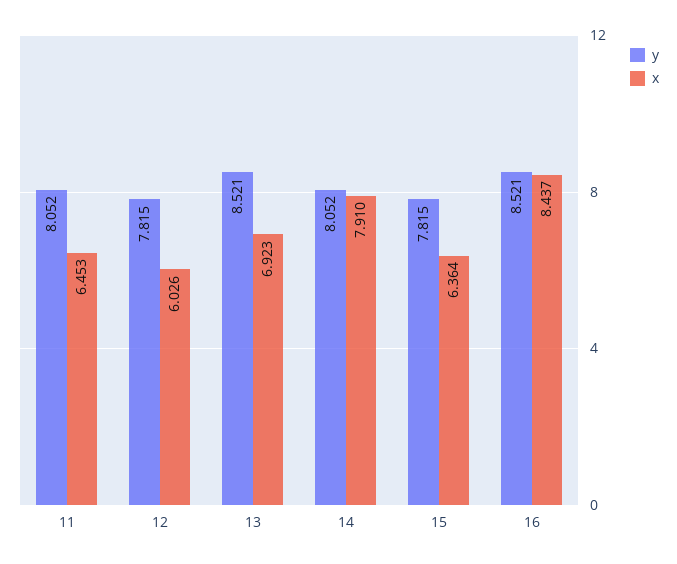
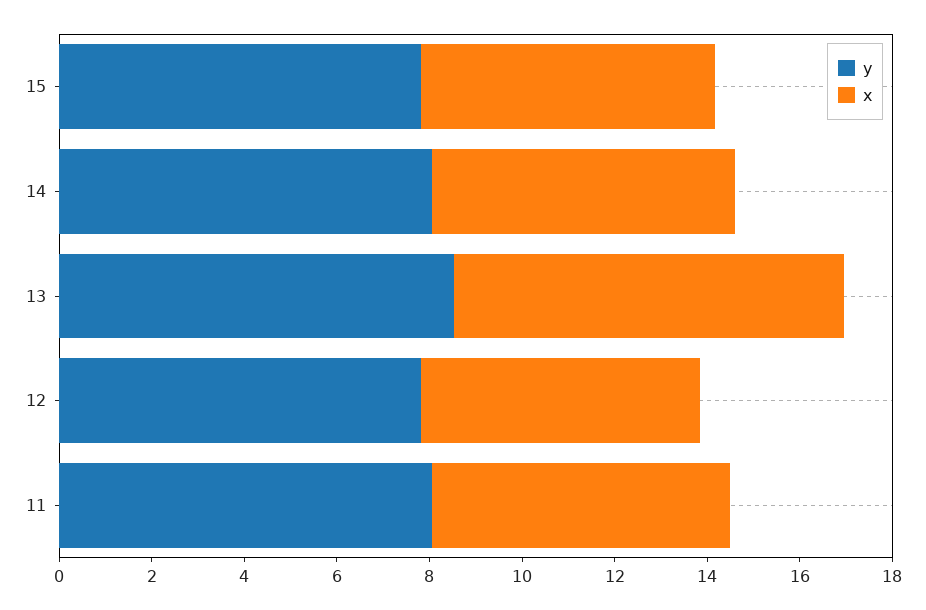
x, 13: 6.923 -> 8.5
x, 14: 7.91 -> 6.5
y, 16: 8.521 -> none
x, 16: 8.437 -> none

